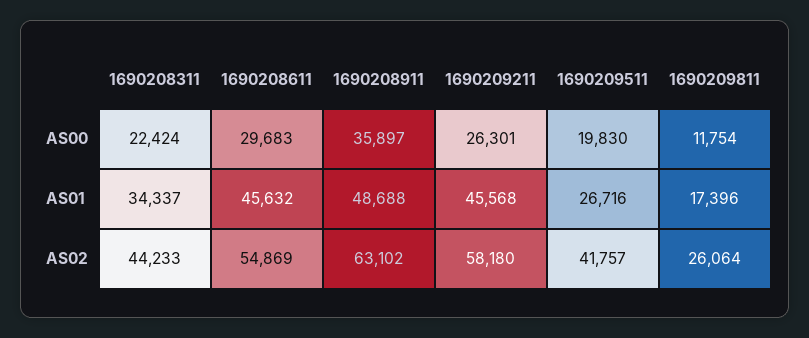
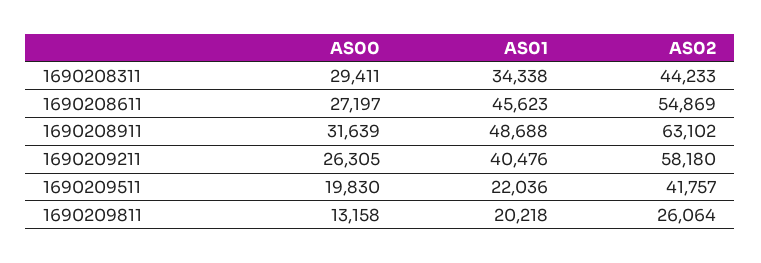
1690208311, AS00: 22424 -> 29411
1690208611, AS00: 29683 -> 27197
1690208911, AS00: 35897 -> 31639
1690209211, AS00: 26301 -> 26305
1690209811, AS00: 11754 -> 13158
1690208311, AS01: 34337 -> 34338
1690208611, AS01: 45632 -> 45623
1690209211, AS01: 45568 -> 40476
1690209511, AS01: 26716 -> 22036
1690209811, AS01: 17396 -> 20218

